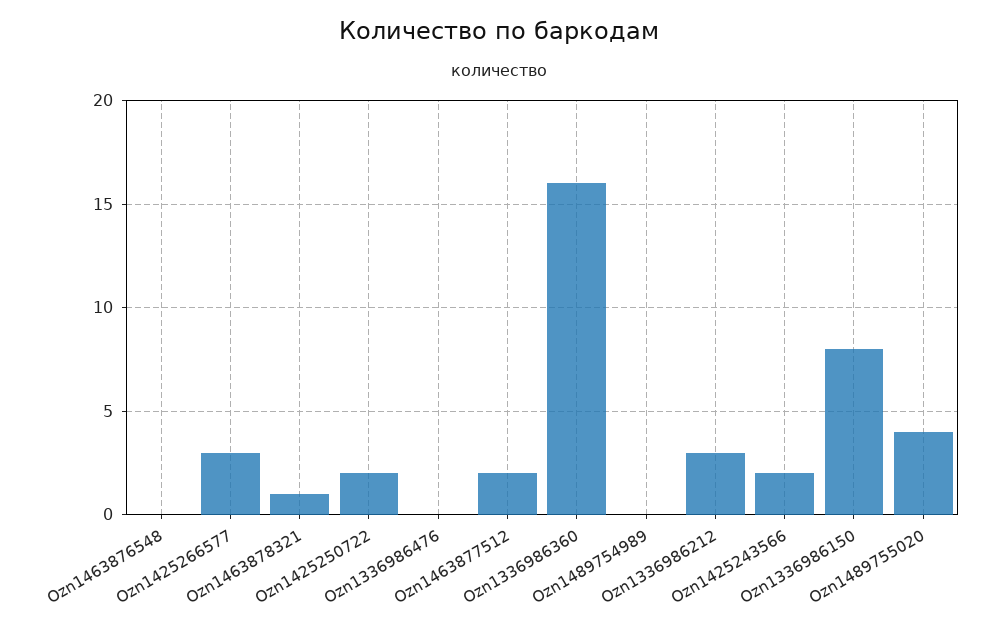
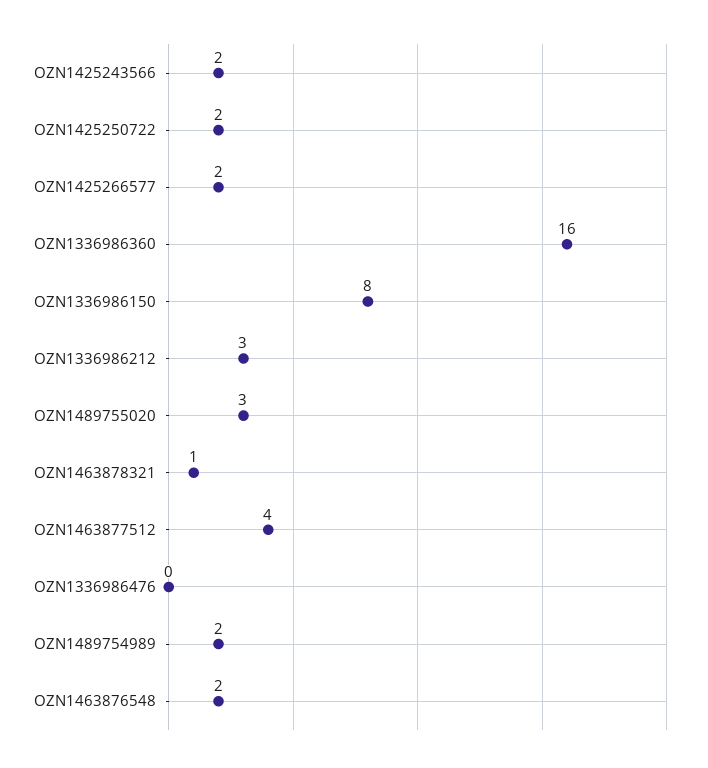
Ozn1463876548: 0 -> 2
Ozn1425266577: 3 -> 2
Ozn1463877512: 2 -> 4
Ozn1489754989: 0 -> 2
Ozn1489755020: 4 -> 3

